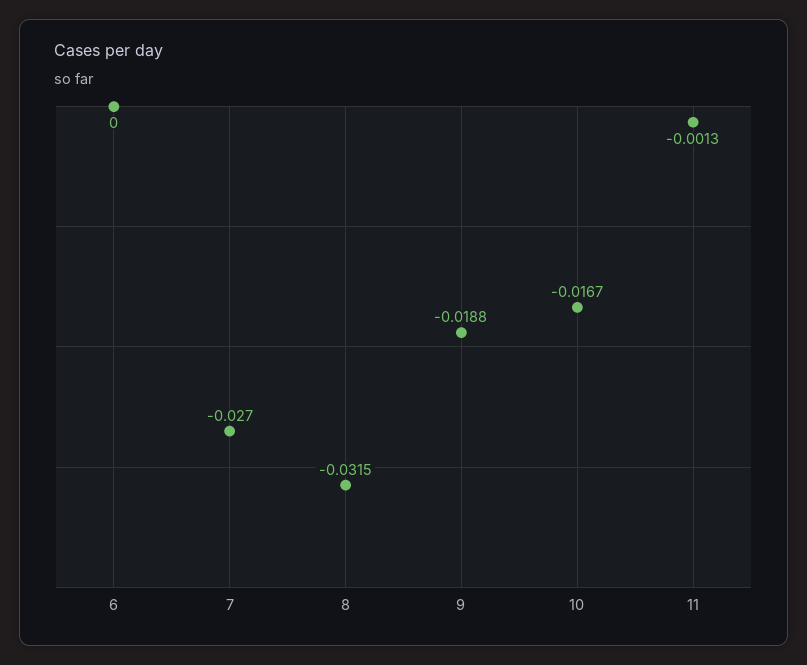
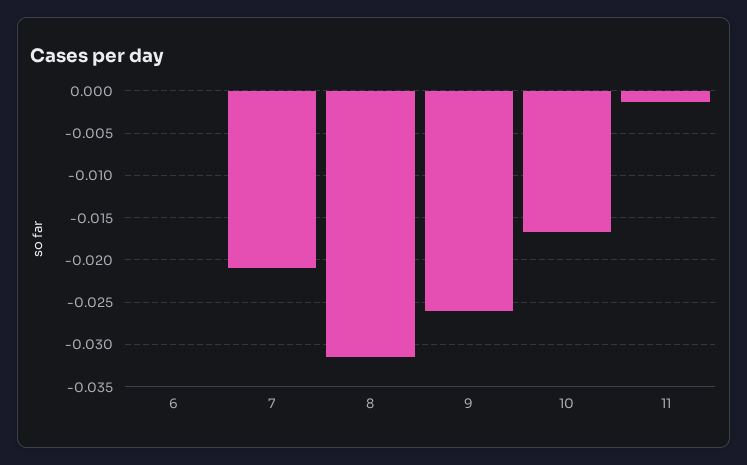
7: -0.027 -> -0.021
9: -0.0188 -> -0.026

